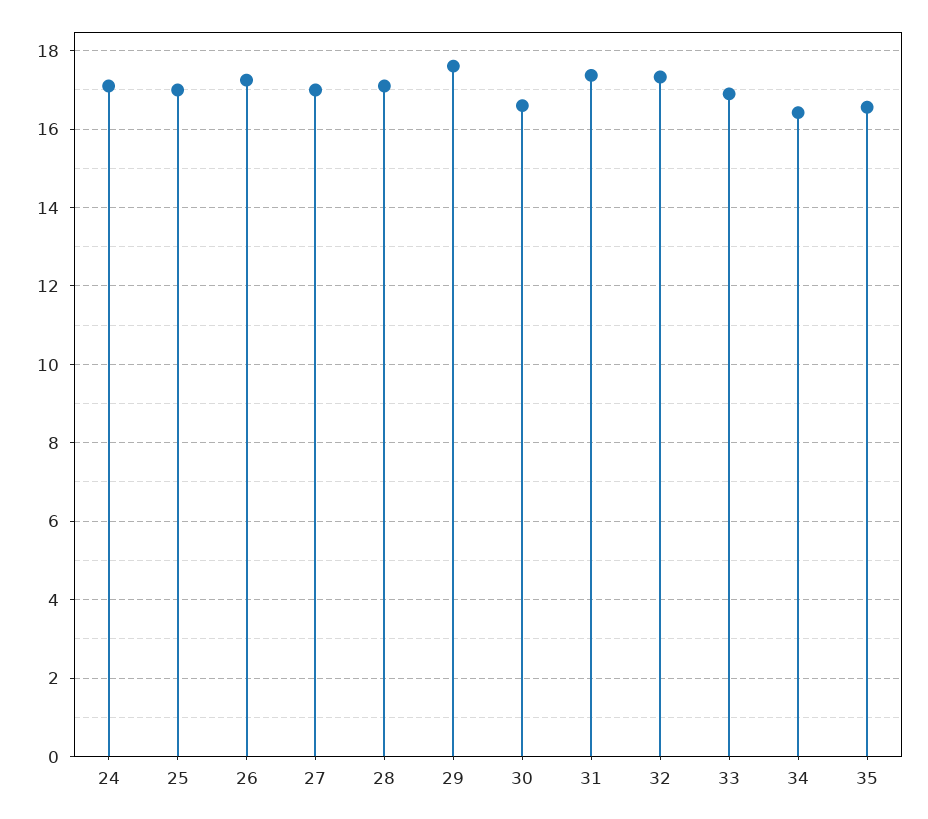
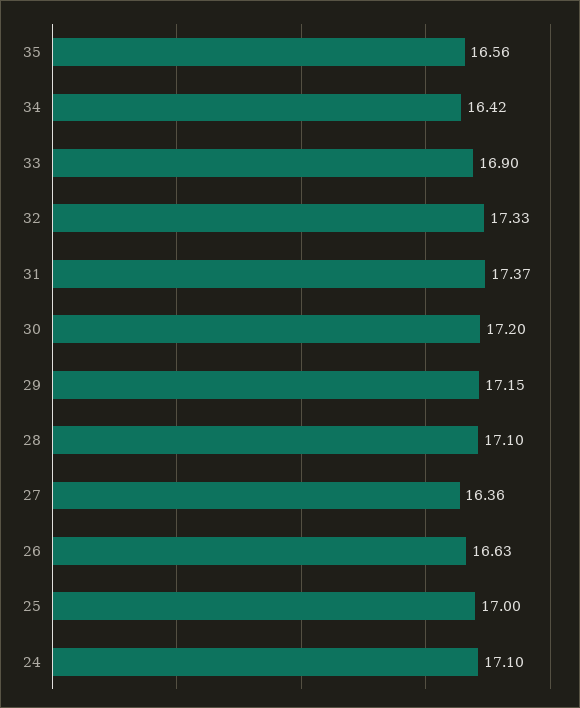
26: 17.2 -> 16.63
27: 17 -> 16.36
29: 17.6 -> 17.15
30: 16.6 -> 17.2

